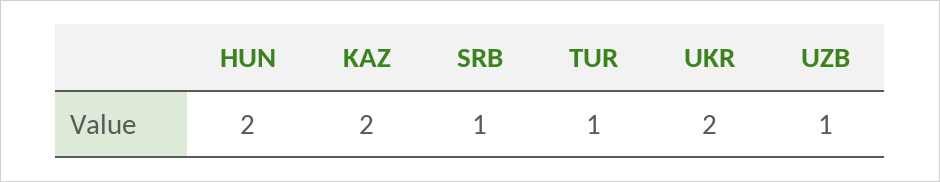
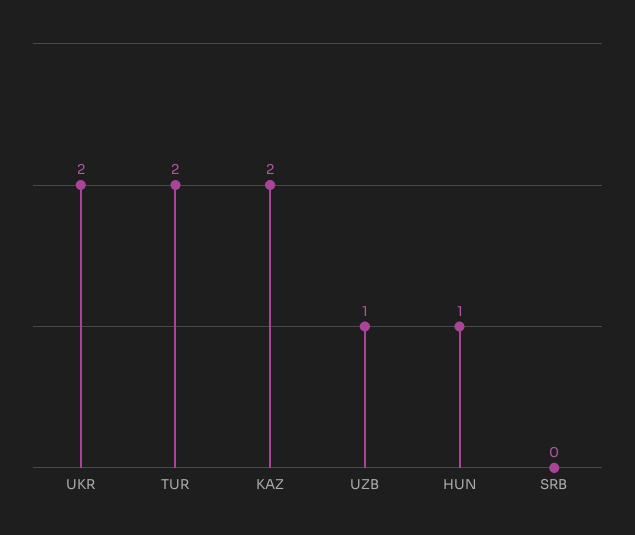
HUN: 2 -> 1
SRB: 1 -> 0
TUR: 1 -> 2

